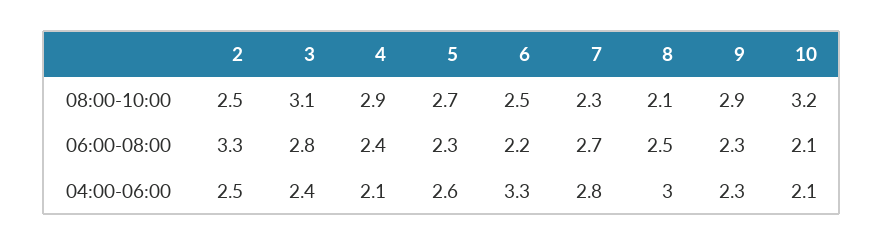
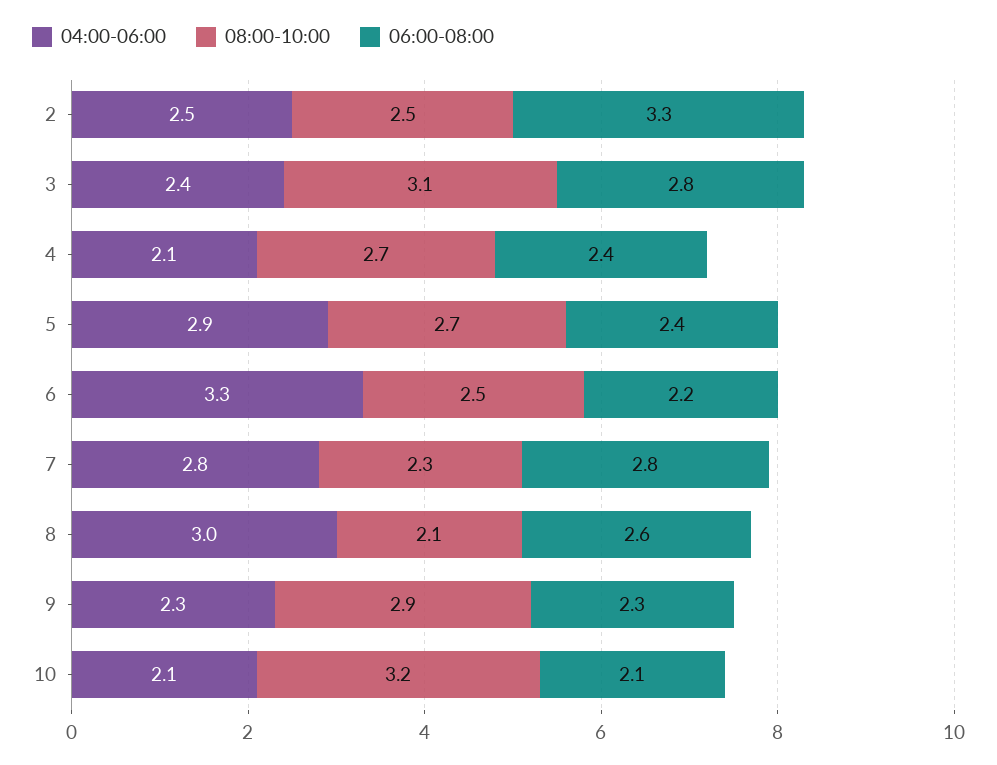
08:00-10:00, 4: 2.9 -> 2.7
06:00-08:00, 5: 2.3 -> 2.4
06:00-08:00, 7: 2.7 -> 2.8
06:00-08:00, 8: 2.5 -> 2.6
04:00-06:00, 5: 2.6 -> 2.9

